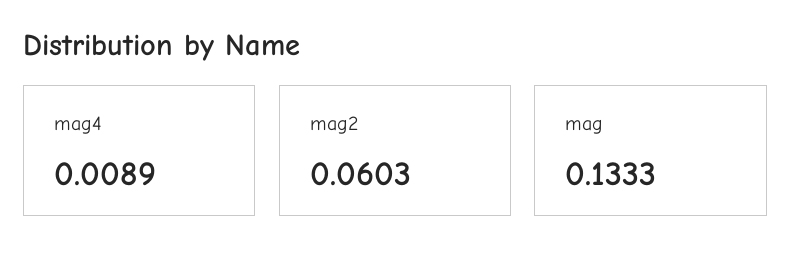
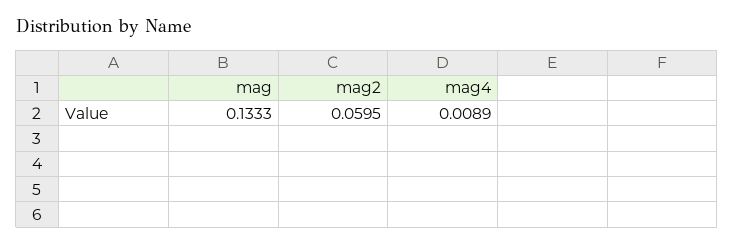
mag2: 0.0603 -> 0.0595

